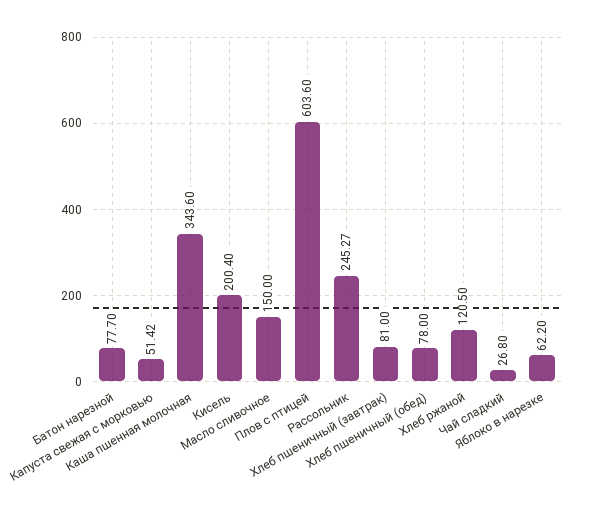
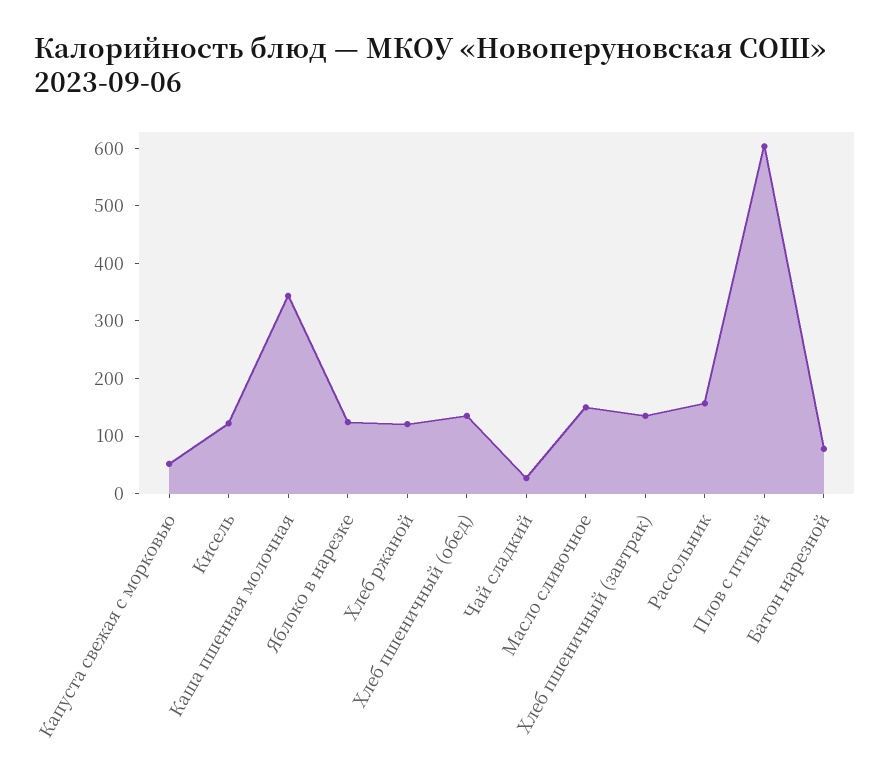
Кисель: 200.4 -> 120
Рассольник: 245.27 -> 160
Хлеб пшеничный (завтрак): 81 -> 140
Хлеб пшеничный (обед): 78 -> 140
Яблоко в нарезке: 62.2 -> 120

